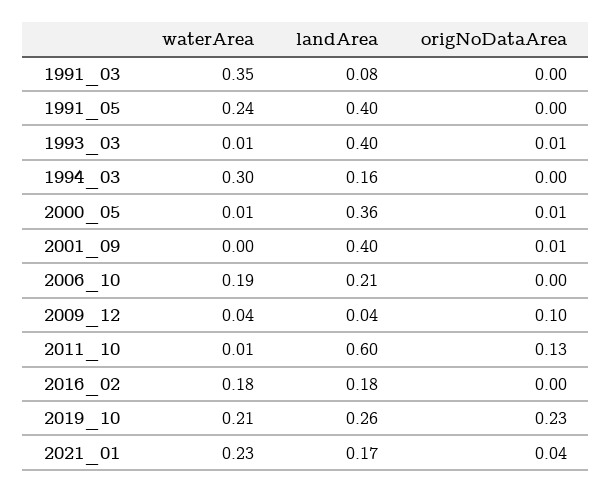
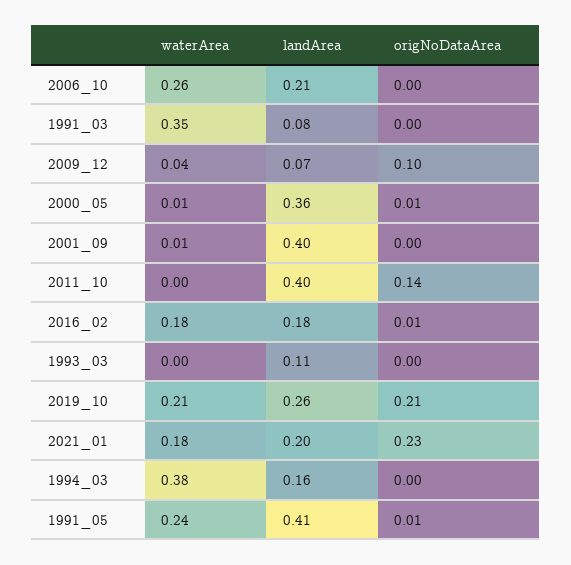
landArea, 1991_05: 0.4 -> 0.41
origNoDataArea, 1991_05: 0 -> 0.01
waterArea, 1993_03: 0.01 -> 0
landArea, 1993_03: 0.4 -> 0.11
origNoDataArea, 1993_03: 0.01 -> 0
waterArea, 1994_03: 0.3 -> 0.38
waterArea, 2001_09: 0 -> 0.01
origNoDataArea, 2001_09: 0.01 -> 0
waterArea, 2006_10: 0.19 -> 0.26
landArea, 2009_12: 0.04 -> 0.07
waterArea, 2011_10: 0.01 -> 0
landArea, 2011_10: 0.6 -> 0.4
origNoDataArea, 2011_10: 0.13 -> 0.14
origNoDataArea, 2016_02: 0 -> 0.01
origNoDataArea, 2019_10: 0.23 -> 0.21
waterArea, 2021_01: 0.23 -> 0.18
landArea, 2021_01: 0.17 -> 0.2
origNoDataArea, 2021_01: 0.04 -> 0.23

